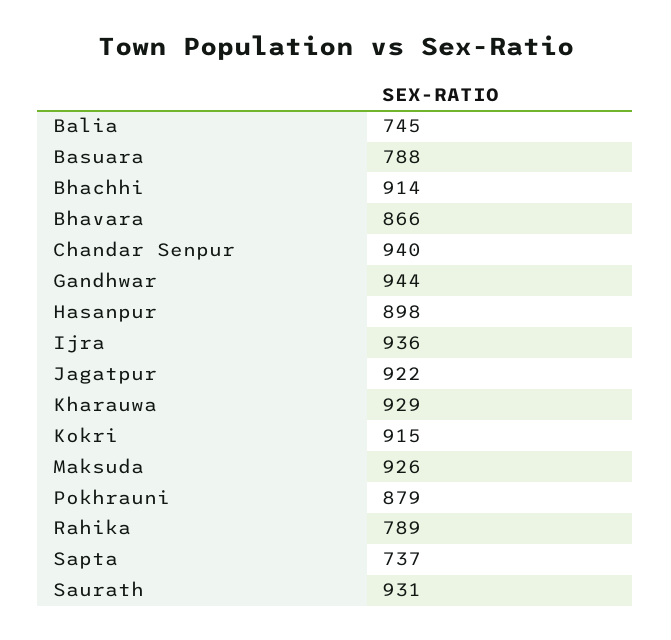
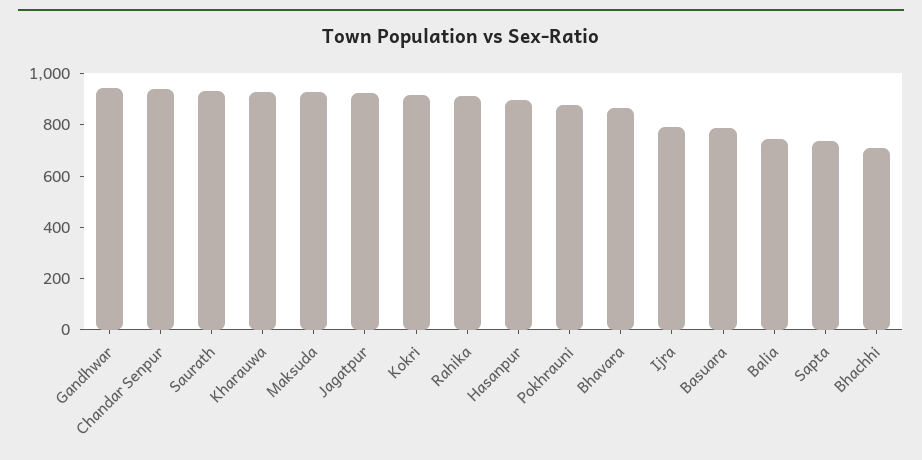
Bhachhi: 914 -> 700
Ijra: 936 -> 800
Rahika: 789 -> 900

